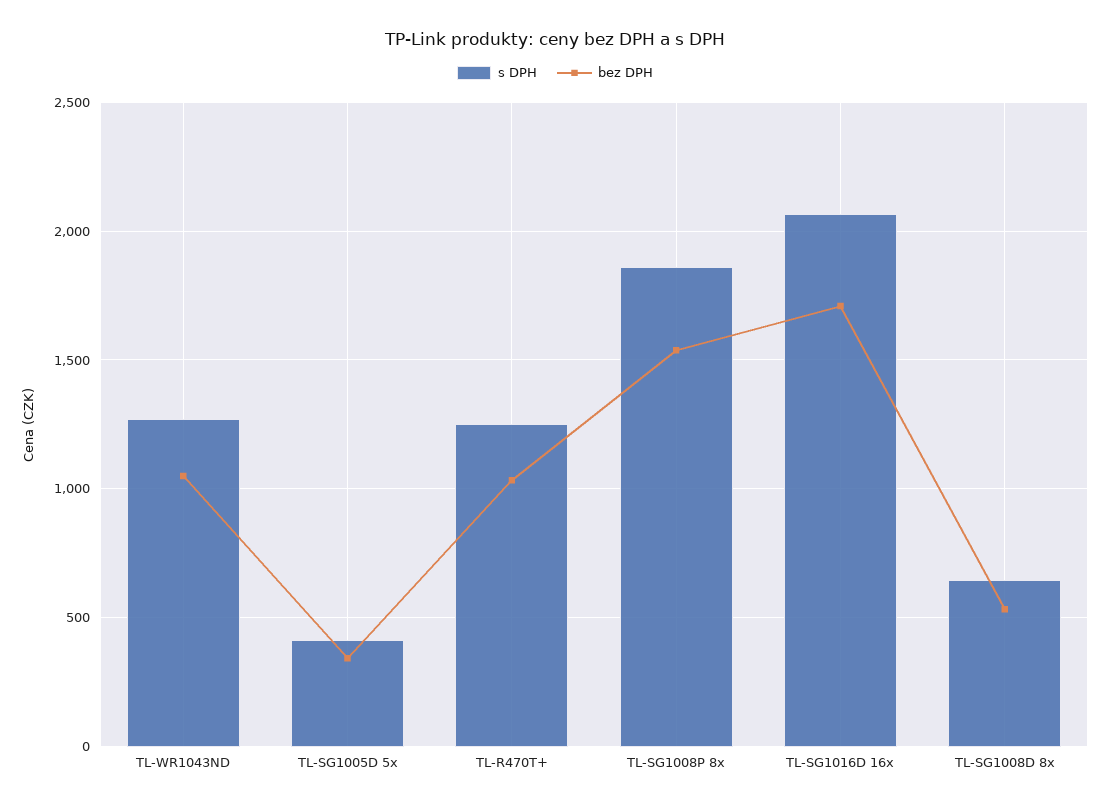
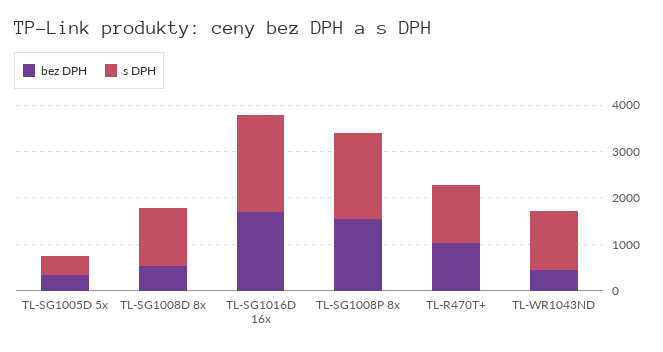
bez DPH, TL-WR1043ND: 1050 -> 400
s DPH, TL-SG1008D 8x: 650 -> 1200

